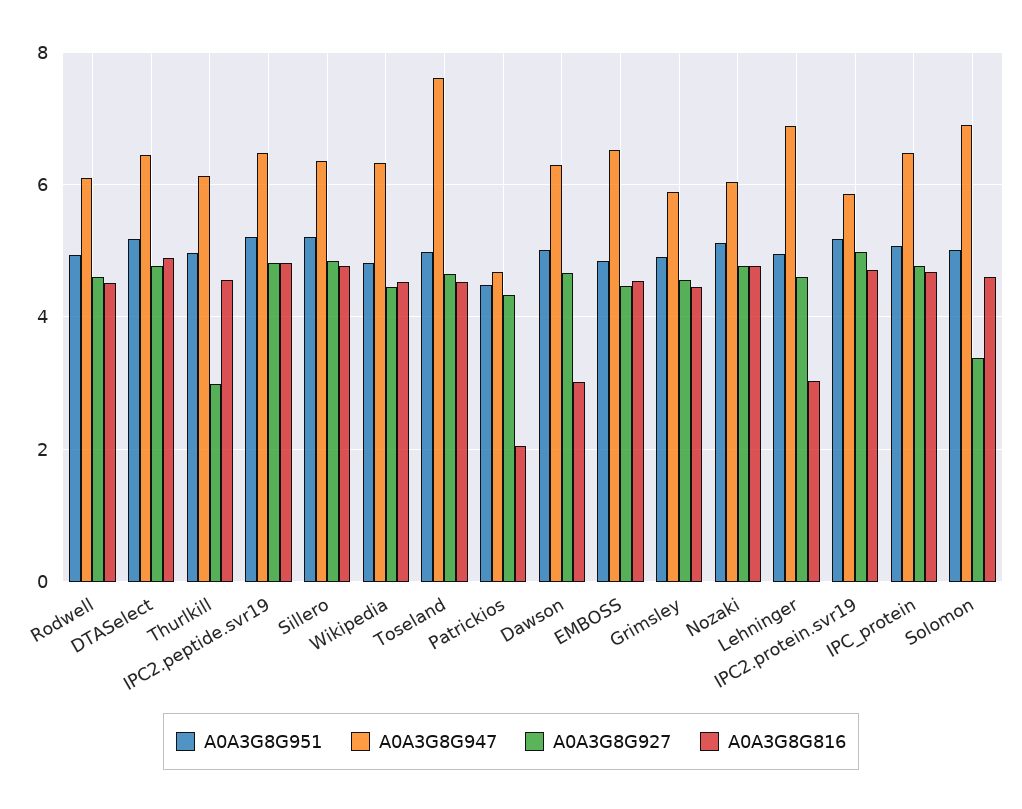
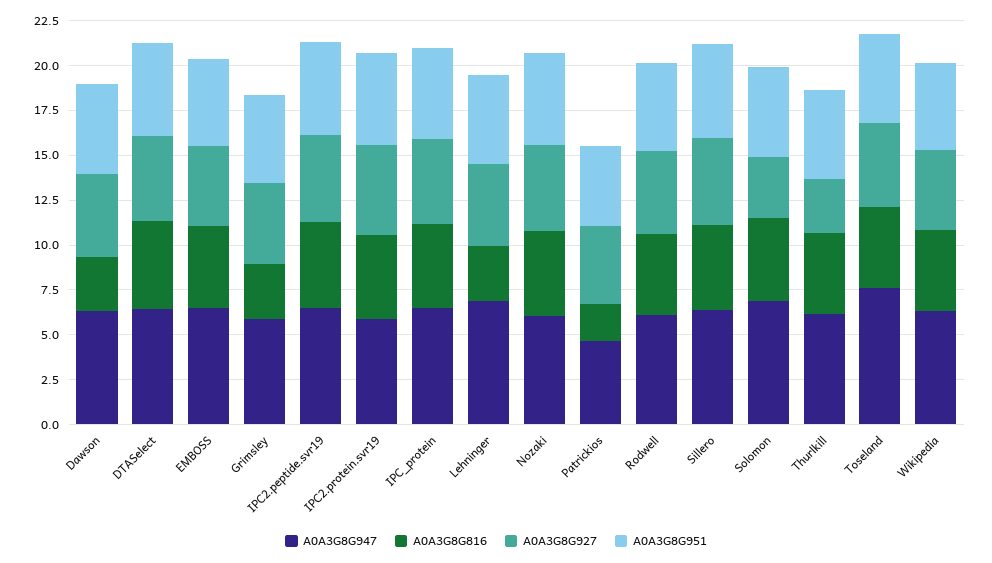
A0A3G8G816, Grimsley: 4.4 -> 3

